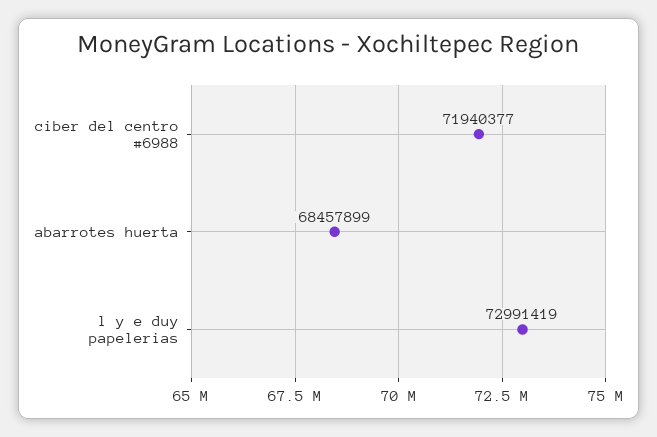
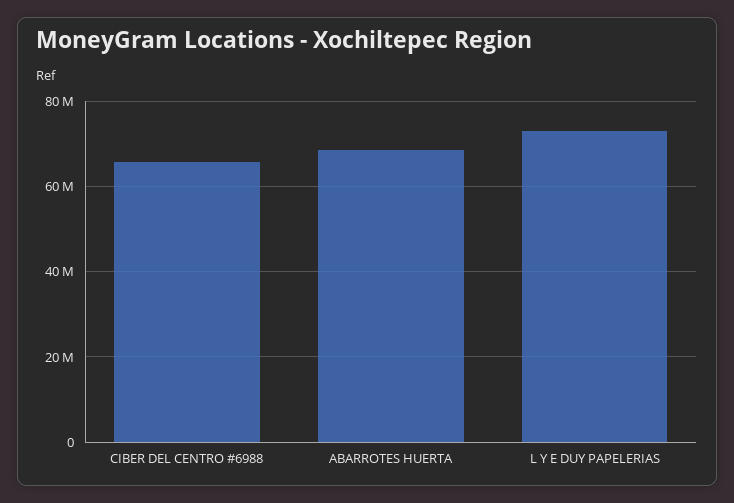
ciber del centro #6988: 71940377 -> 66000000

